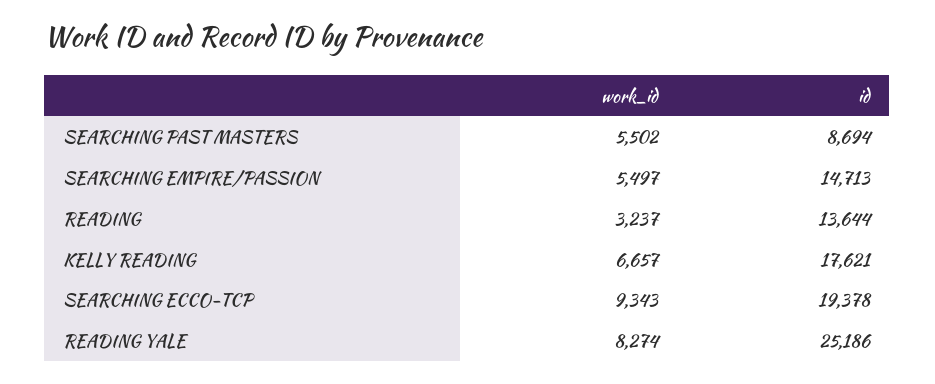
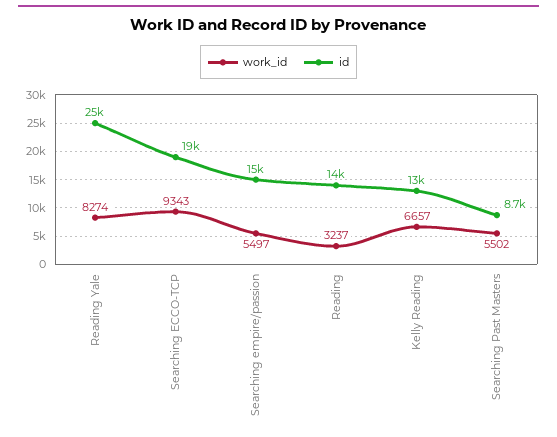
id, KELLY READING: 17621 -> 13000

